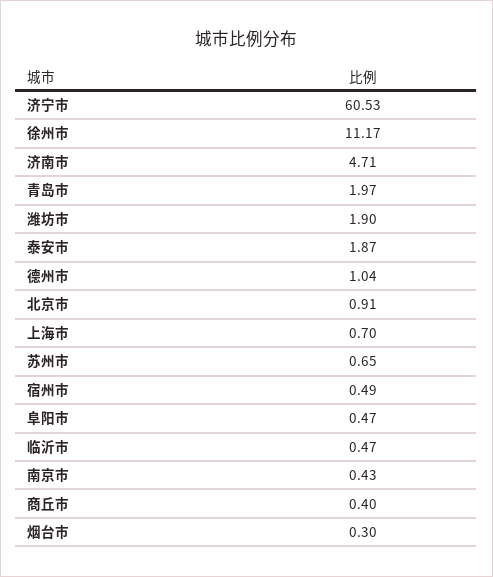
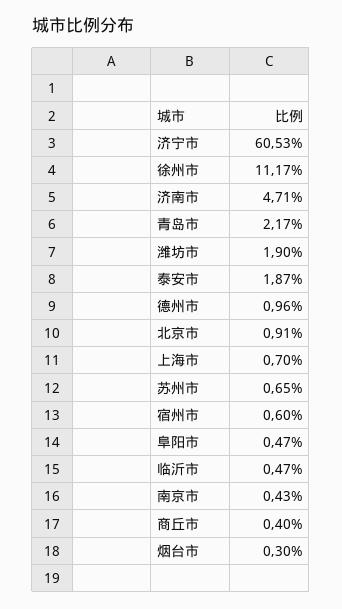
青岛市: 1.97 -> 2.17
德州市: 1.04 -> 0.96
宿州市: 0.49 -> 0.6

